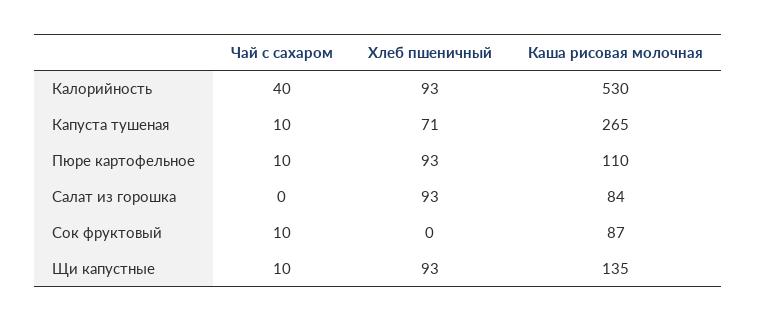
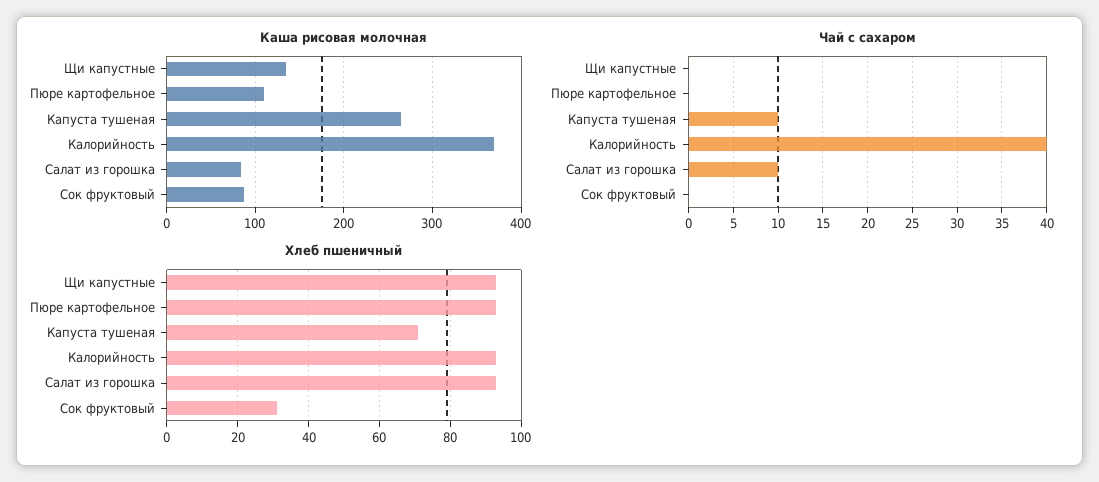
Каша рисовая молочная, Калорийность: 530 -> 370
Чай с сахаром, Пюре картофельное: 10 -> 0
Чай с сахаром, Салат из горошка: 0 -> 10
Чай с сахаром, Сок фруктовый: 10 -> 0
Хлеб пшеничный, Сок фруктовый: 0 -> 30
Чай с сахаром, Щи капустные: 10 -> 0

